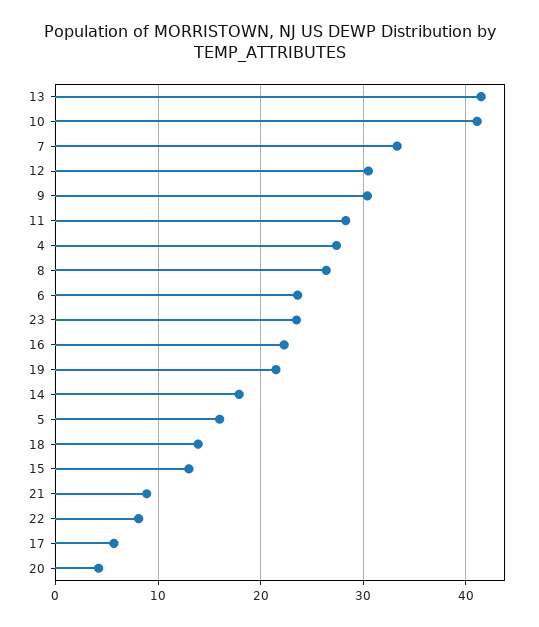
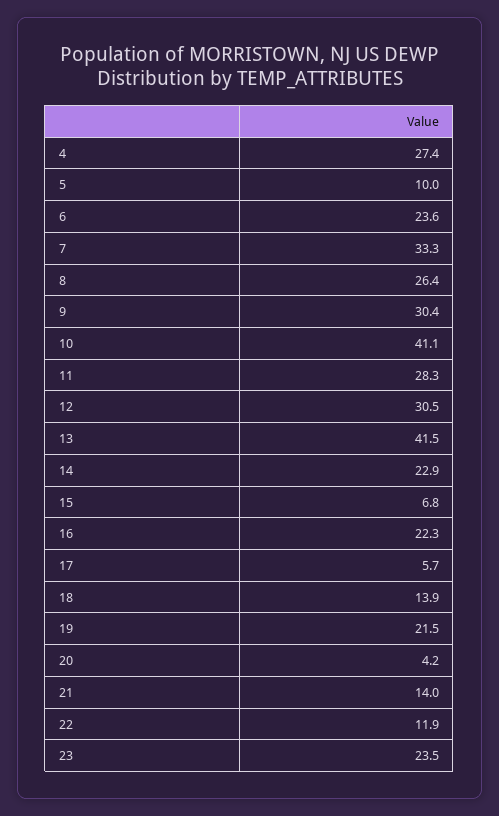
14: 18 -> 22.9
5: 16 -> 10
15: 13 -> 6.8
21: 9 -> 14
22: 8 -> 11.9

